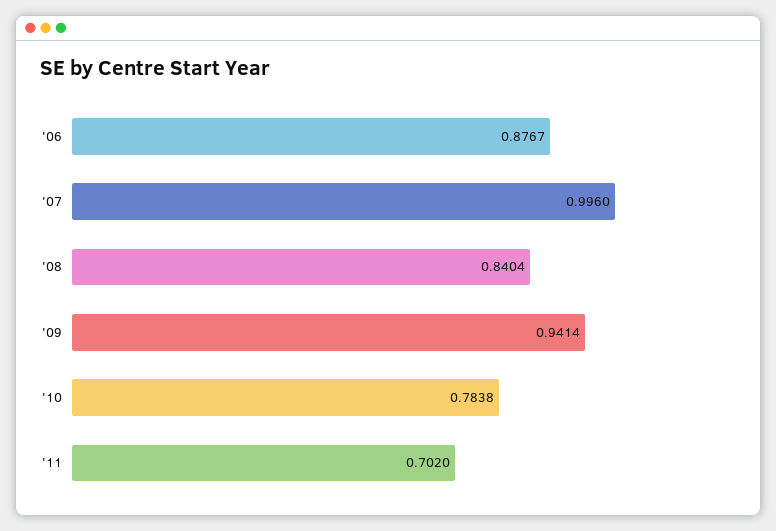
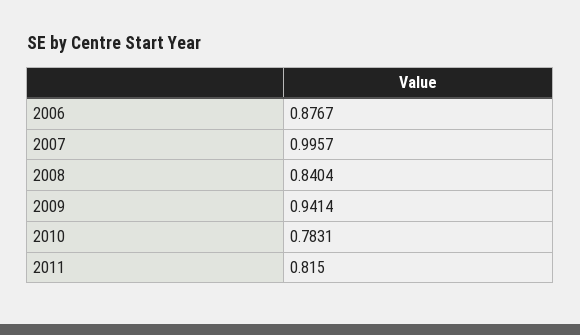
'07: 0.996 -> 0.9957
'10: 0.7838 -> 0.7831
'11: 0.702 -> 0.815

